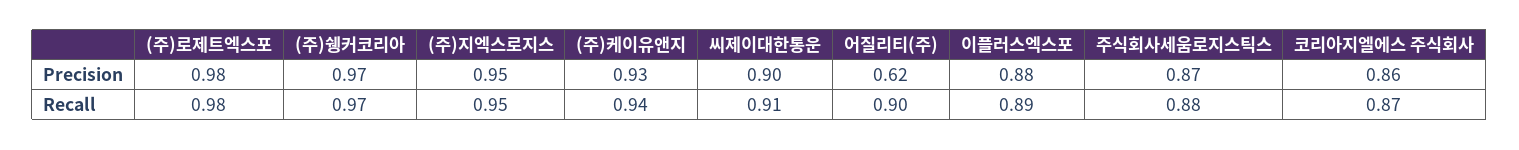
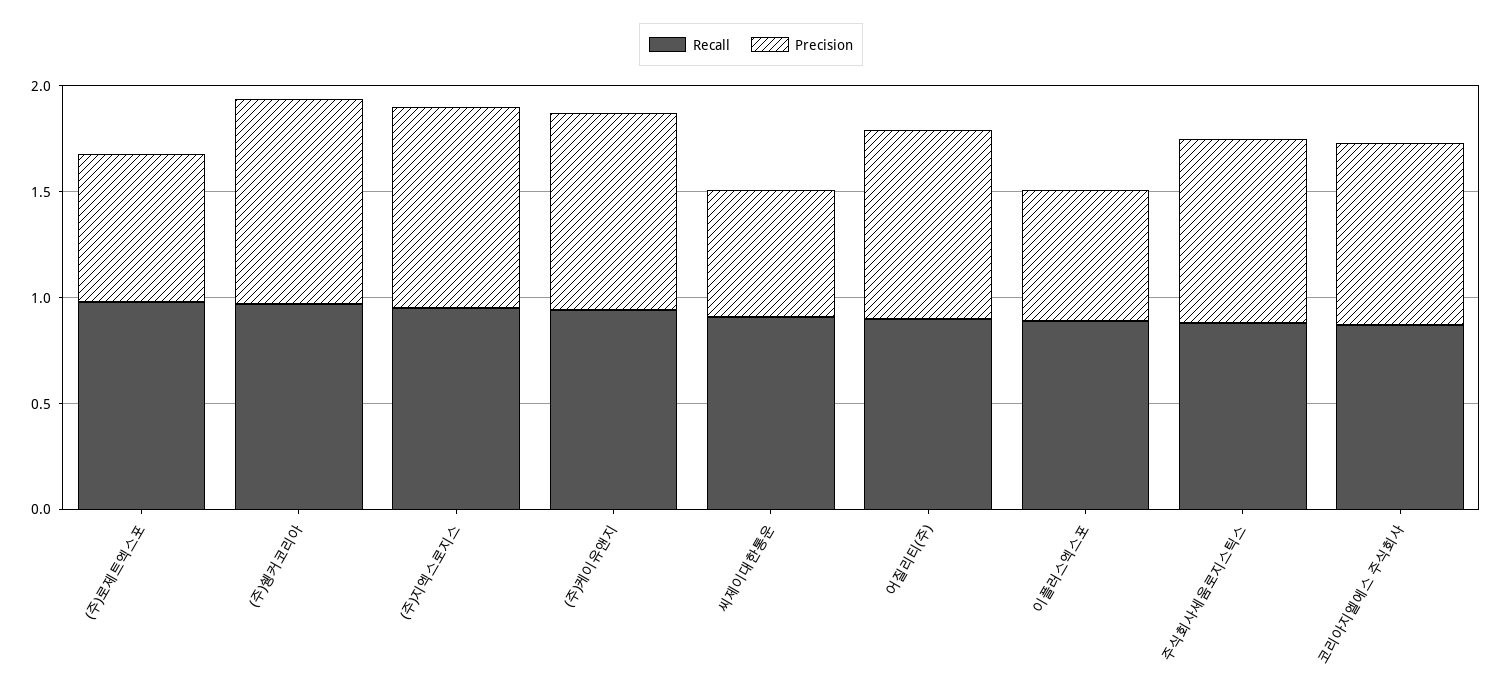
Precision, (주)로제트엑스포: 0.98 -> 0.7
Precision, 씨제이대한통운: 0.9 -> 0.6
Precision, 어질리티(주): 0.62 -> 0.9
Precision, 이플러스엑스포: 0.88 -> 0.6

